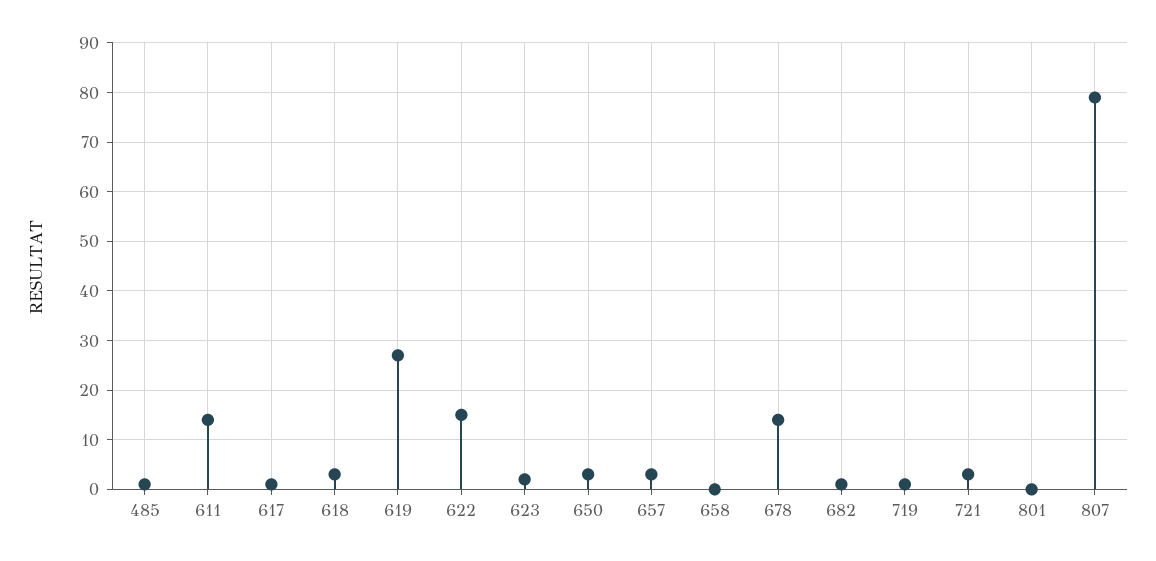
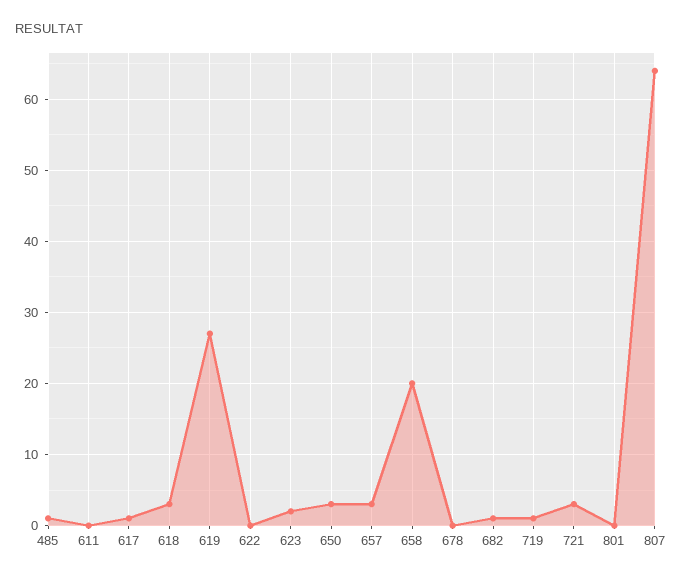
611: 15 -> 0
622: 15 -> 0
658: 0 -> 20
678: 15 -> 0
807: 80 -> 64

